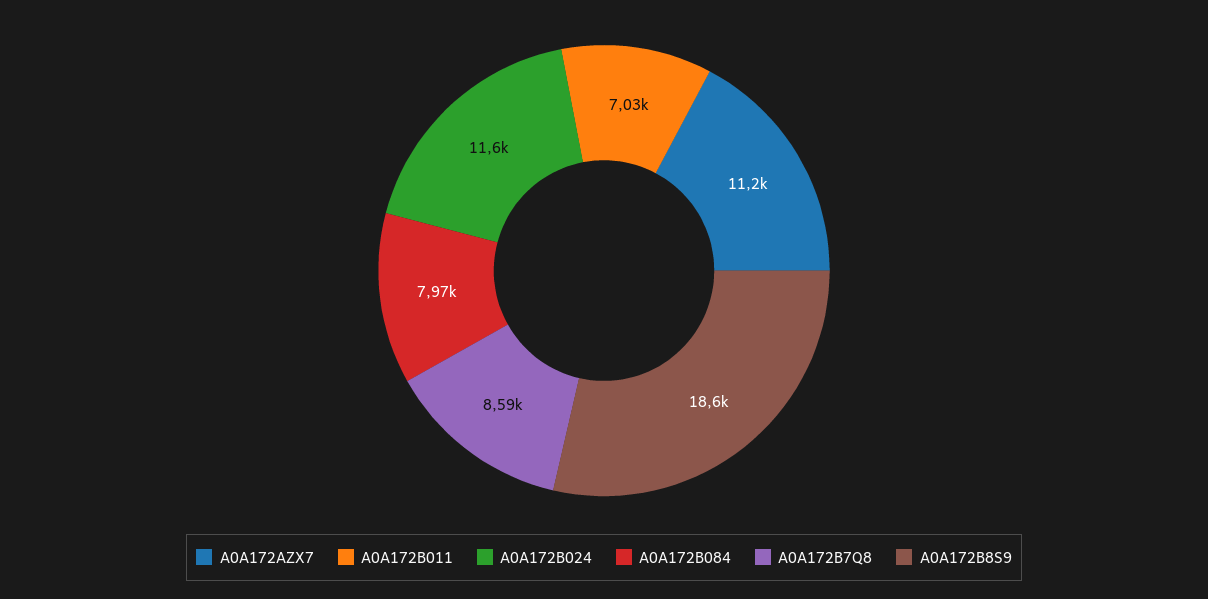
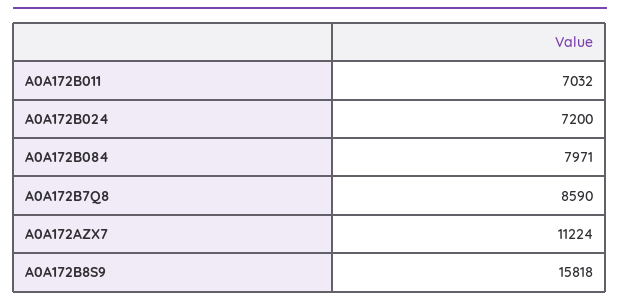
A0A172B024: 11600 -> 7200
A0A172B8S9: 18600 -> 15818

